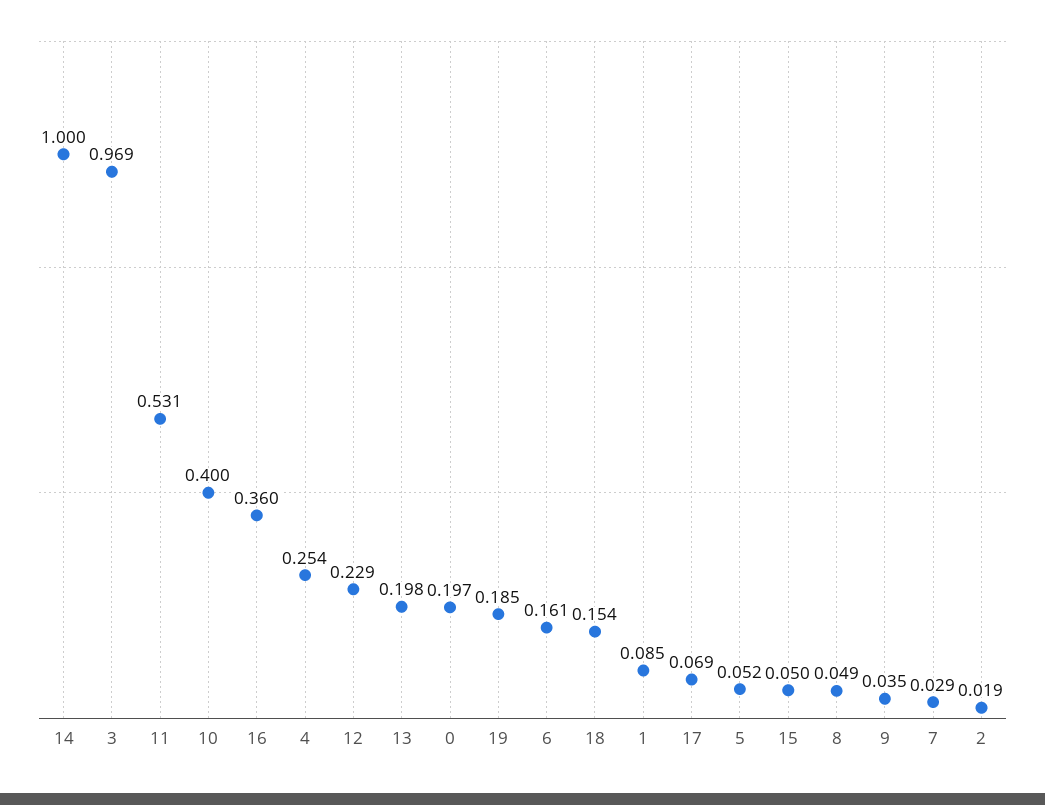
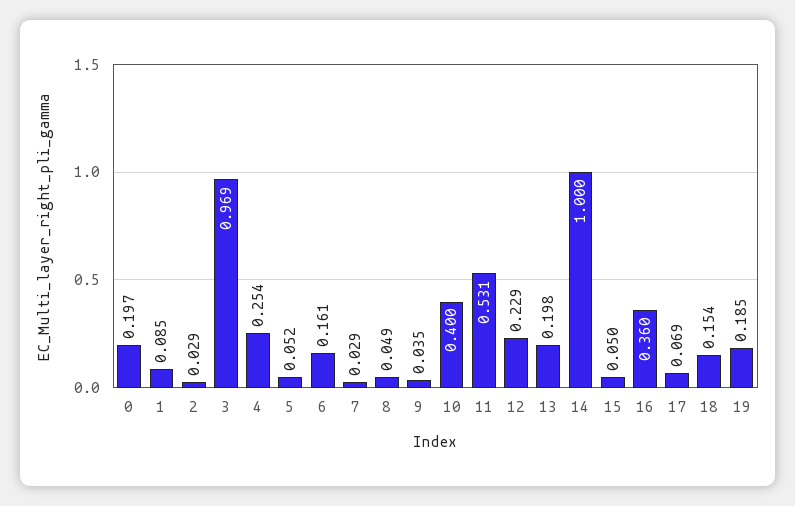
2: 0.019 -> 0.029

